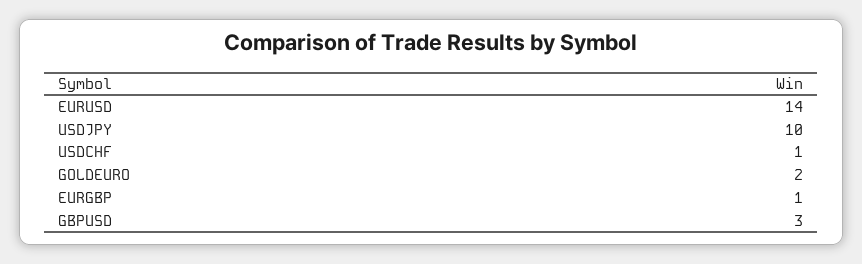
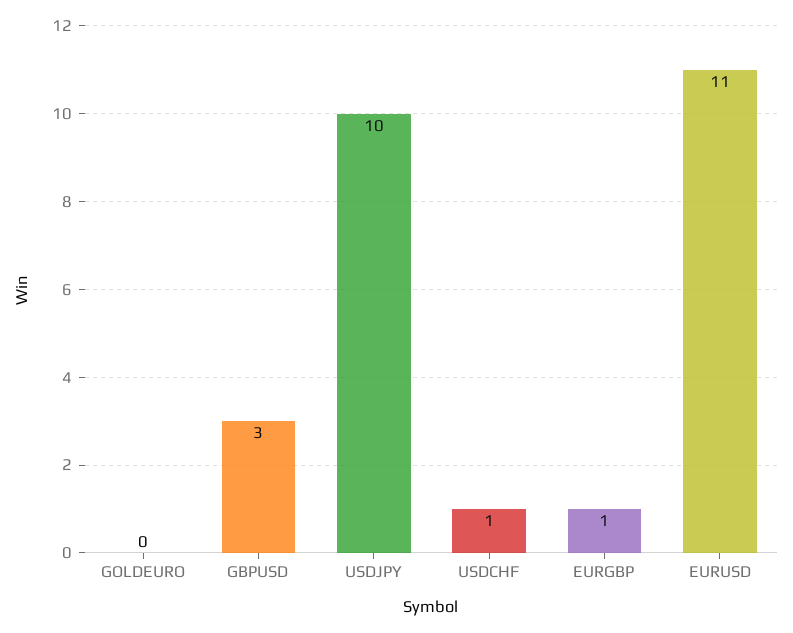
EURUSD: 14 -> 11
GOLDEURO: 2 -> 0

